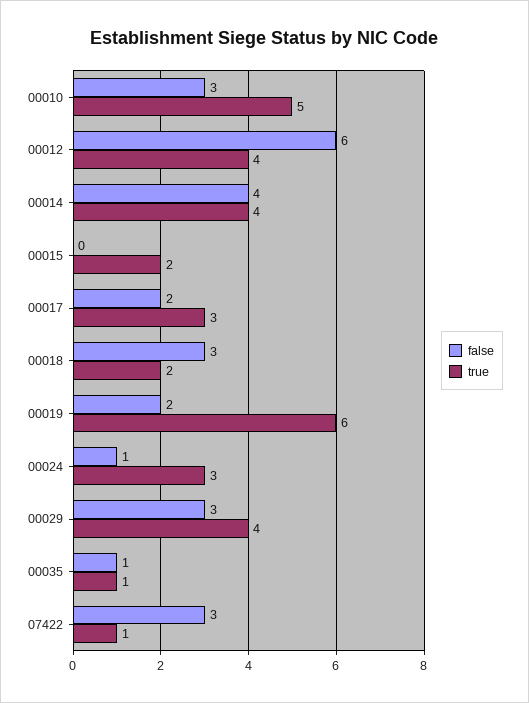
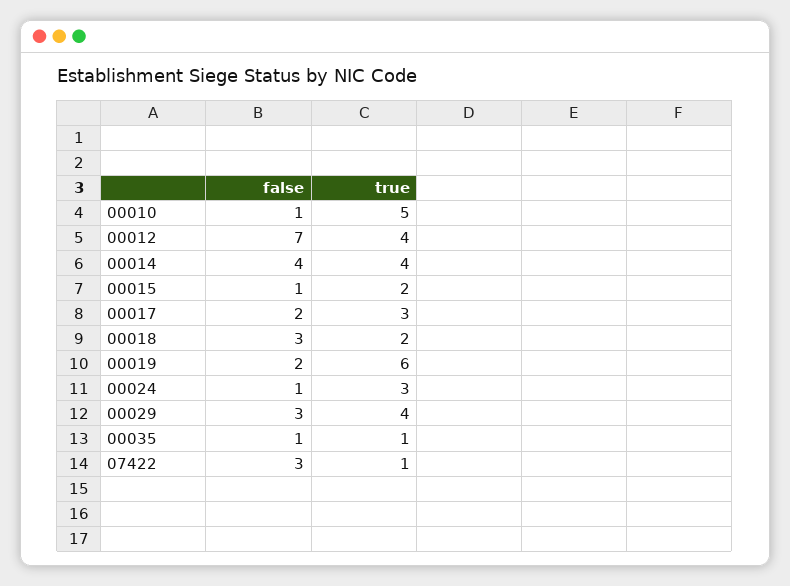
false, 00010: 3 -> 1
false, 00012: 6 -> 7
false, 00015: 0 -> 1

